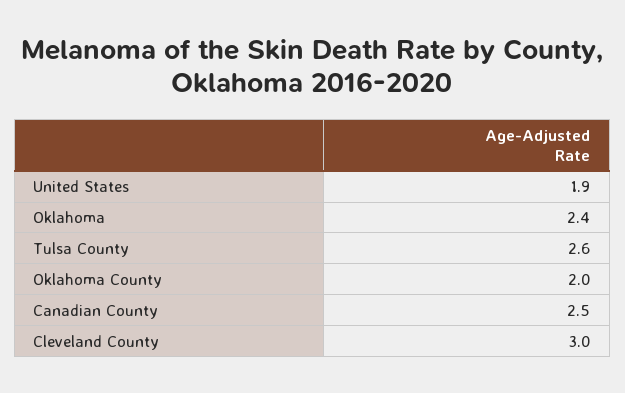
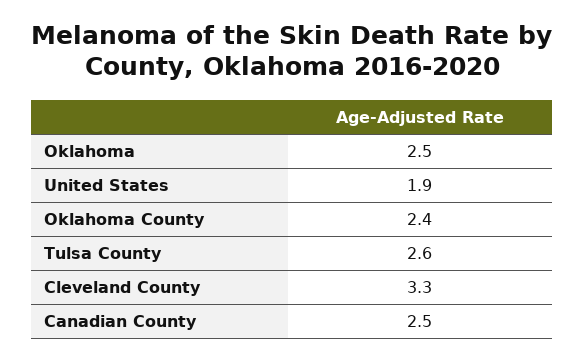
Oklahoma: 2.4 -> 2.5
Oklahoma County: 2 -> 2.4
Cleveland County: 3 -> 3.3

